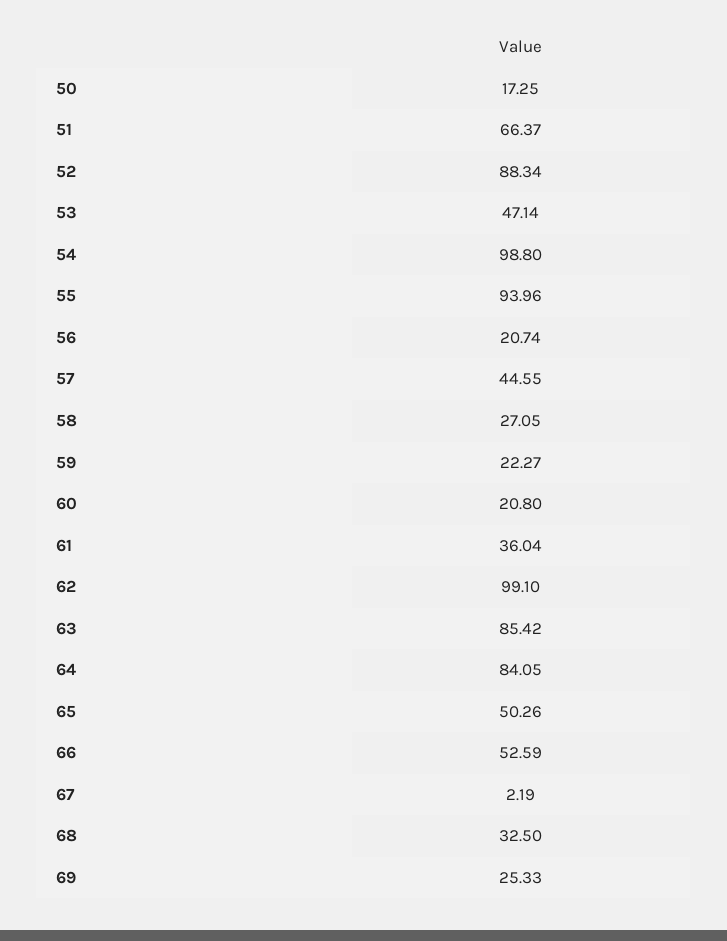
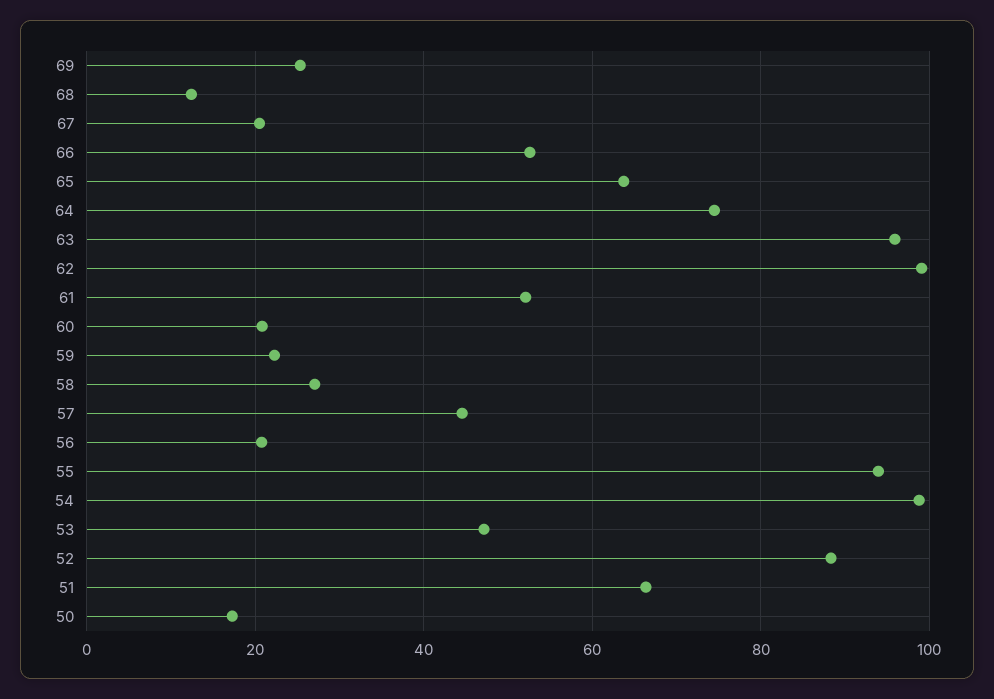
61: 36.04 -> 52
63: 85.42 -> 96
64: 84.05 -> 74
65: 50.26 -> 64
67: 2.19 -> 20
68: 32.5 -> 12

